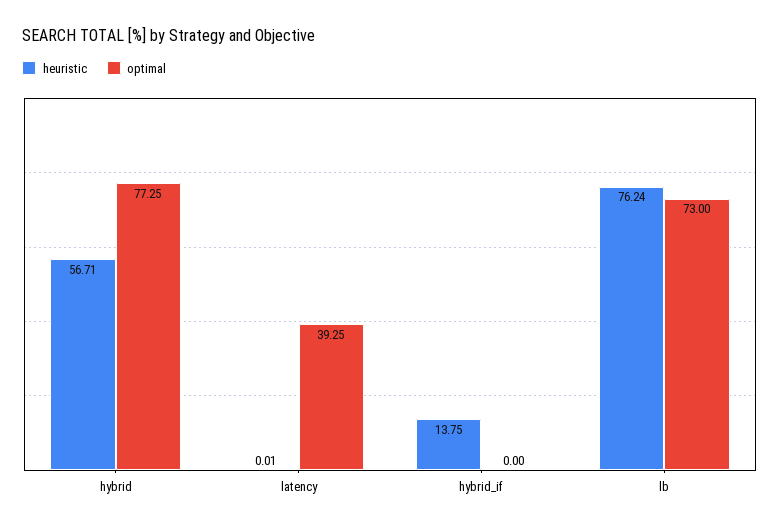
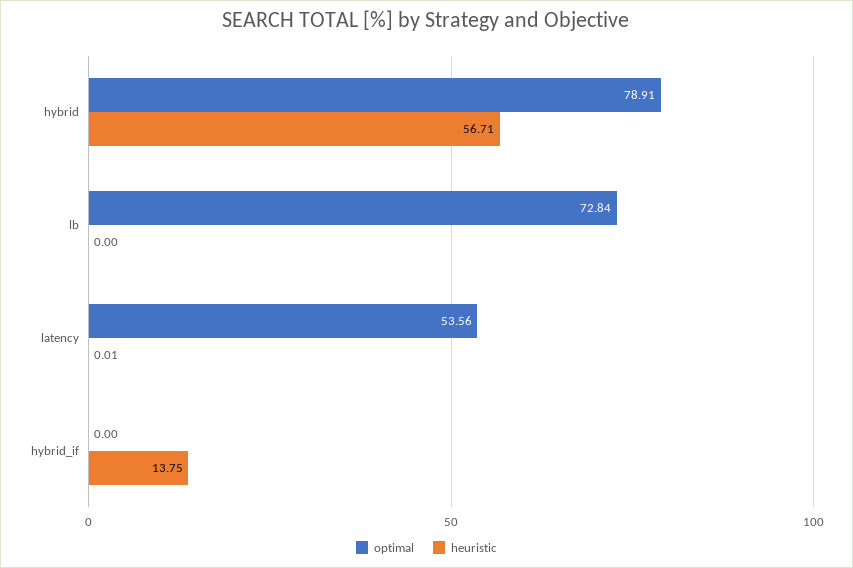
optimal, hybrid: 77.25 -> 78.91
optimal, latency: 39.25 -> 53.56
heuristic, lb: 76.24 -> 0
optimal, lb: 73 -> 72.84

